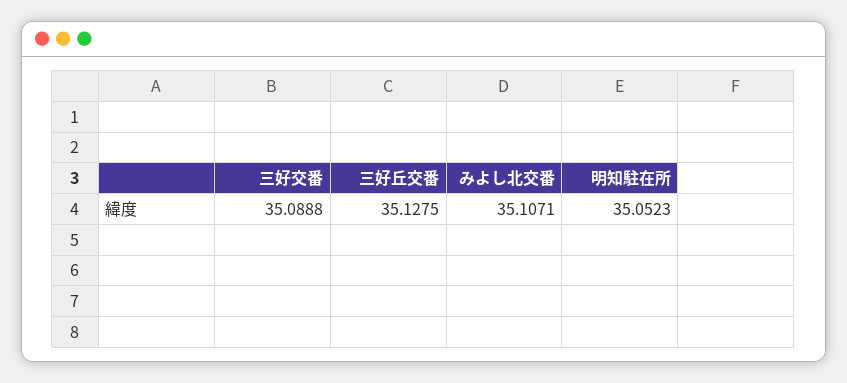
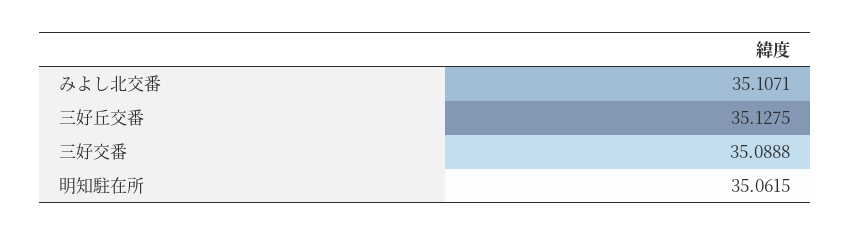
明知駐在所: 35.0523 -> 35.0615

